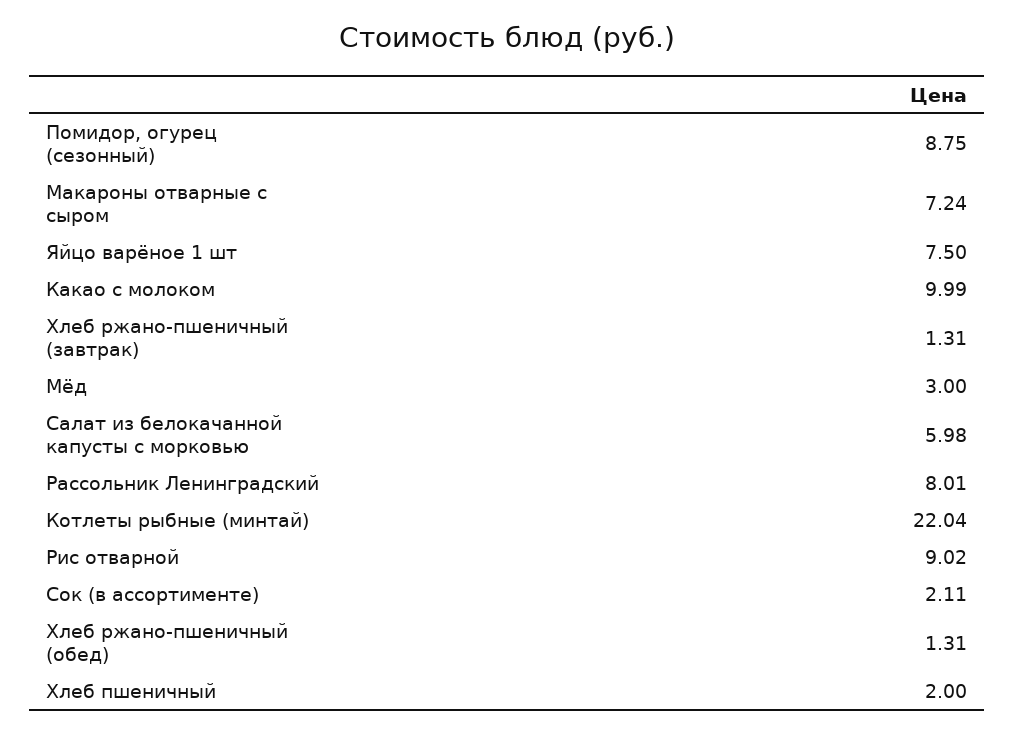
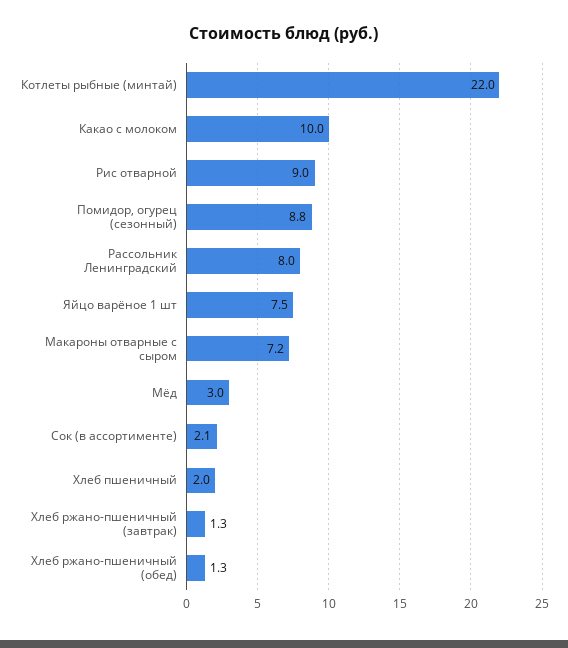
Салат из белокачанной капусты с морковью: 5.98 -> none

